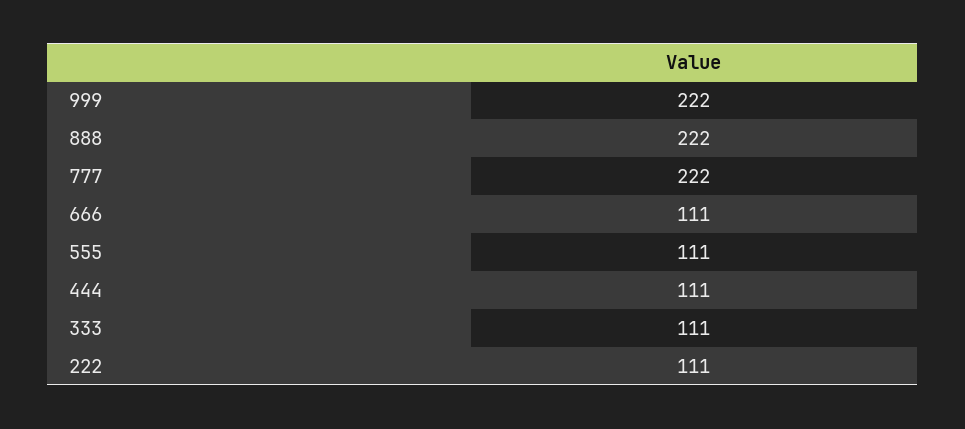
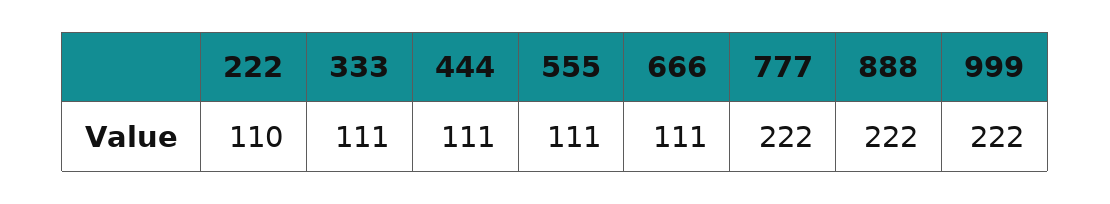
222: 111 -> 110

